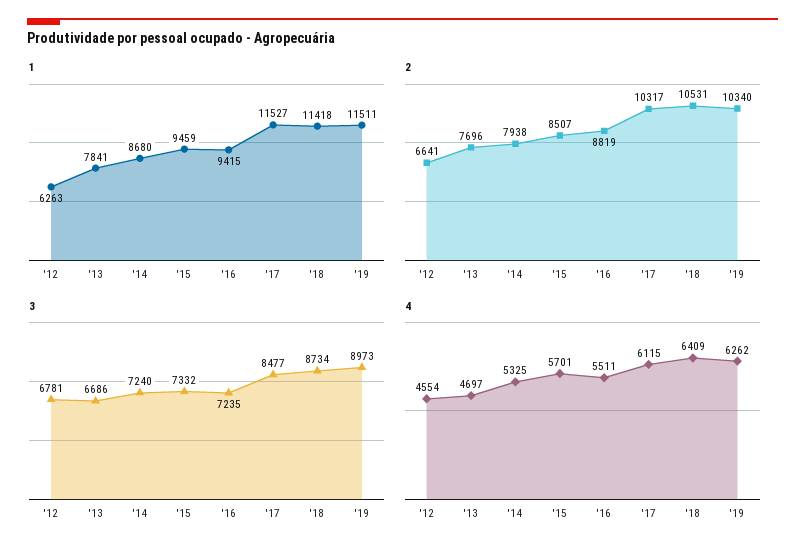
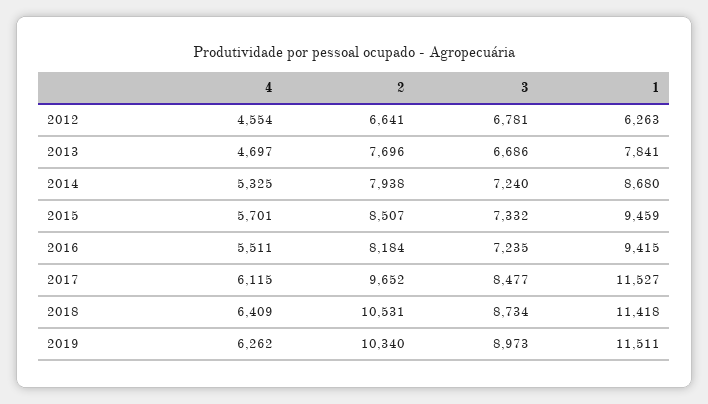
2, '16: 8819 -> 8184
2, '17: 10317 -> 9652

